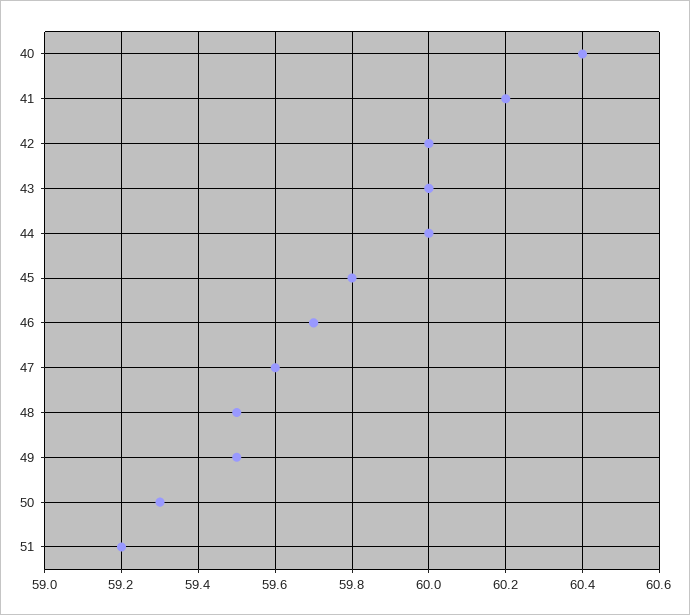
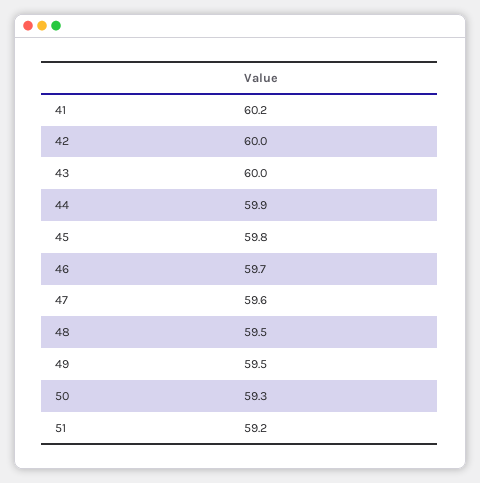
40: 60.4 -> none
44: 60 -> 59.9

